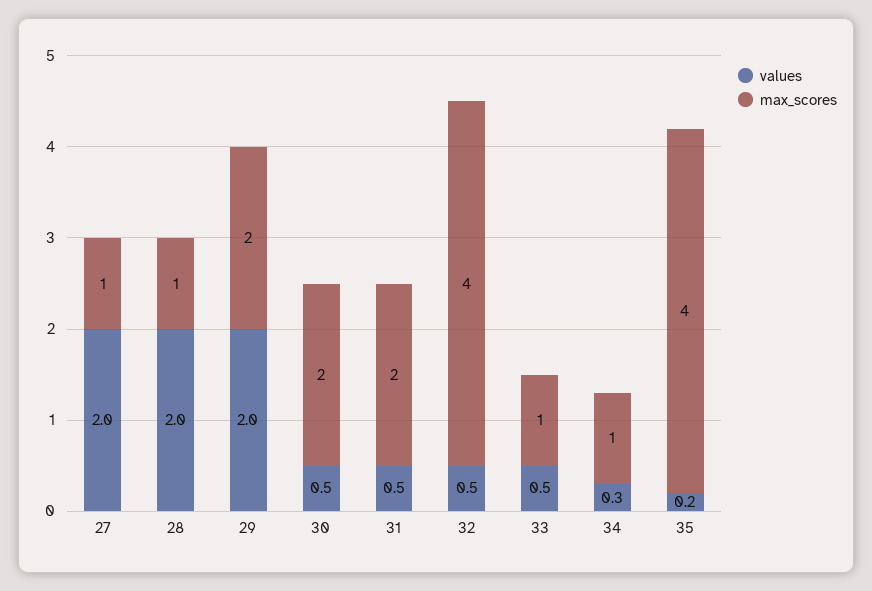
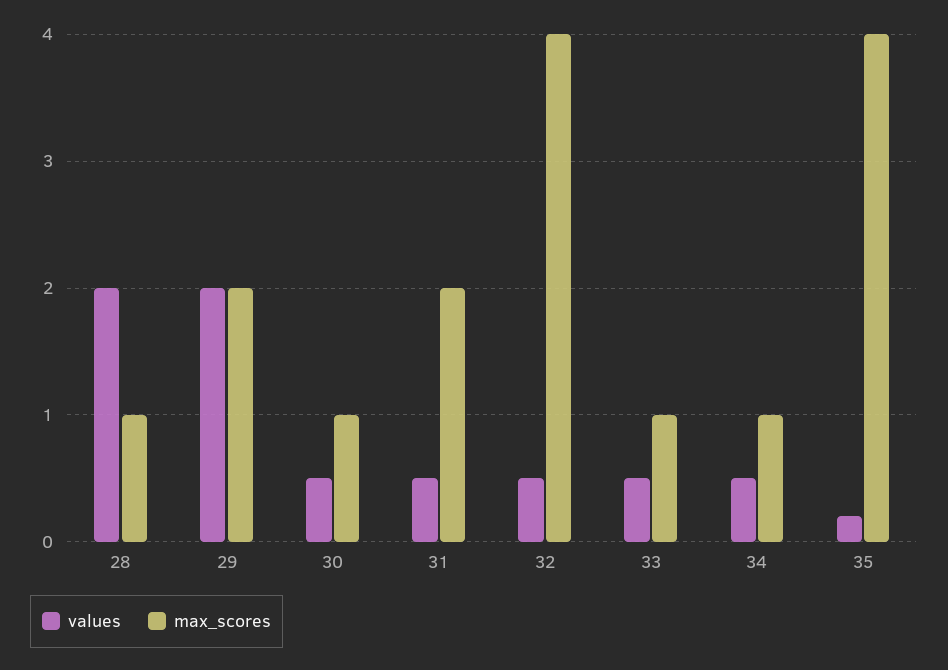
values, 27: 2 -> none
max_scores, 27: 1 -> none
max_scores, 30: 2 -> 1
values, 34: 0.3 -> 0.5

